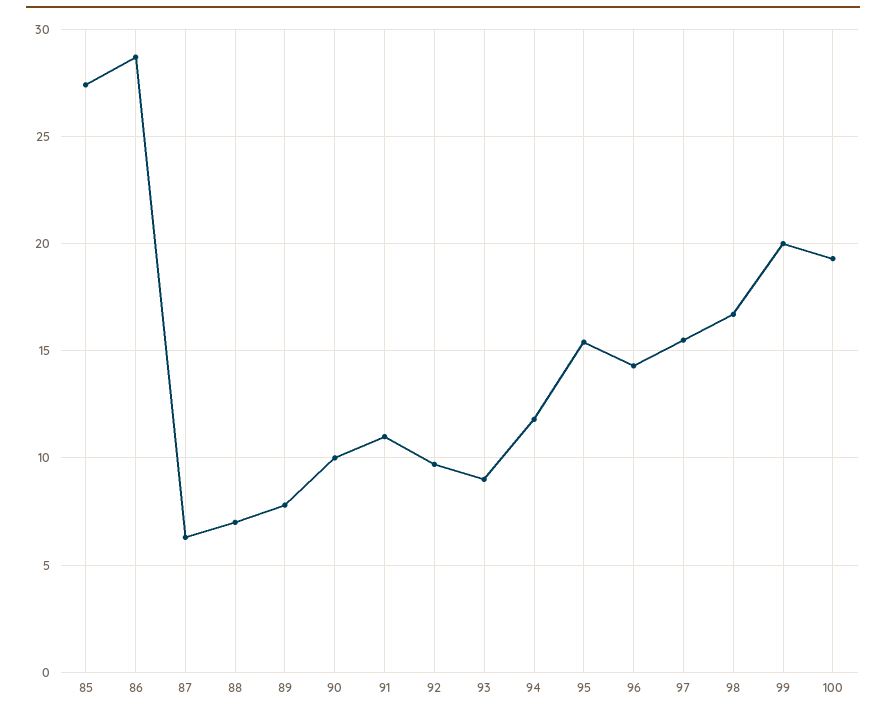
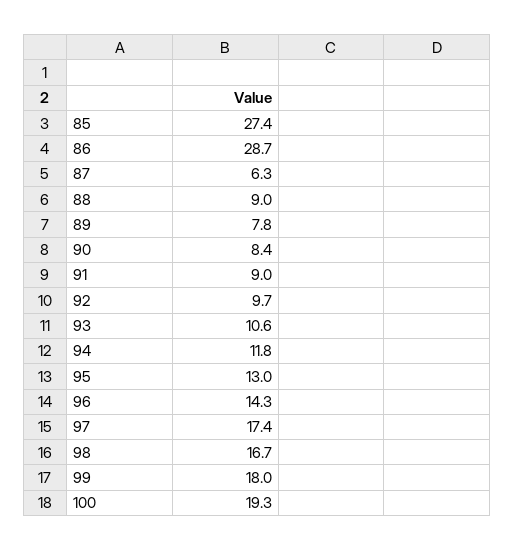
88: 7 -> 9
90: 10 -> 8.4
91: 11 -> 9
93: 9 -> 10.6
95: 15.5 -> 13
97: 15.5 -> 17.4
99: 20 -> 18

